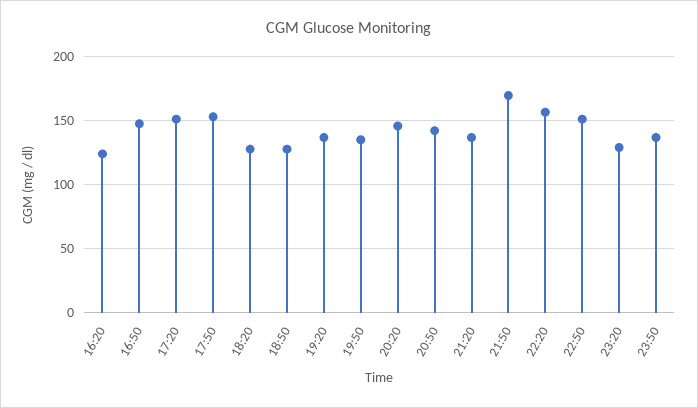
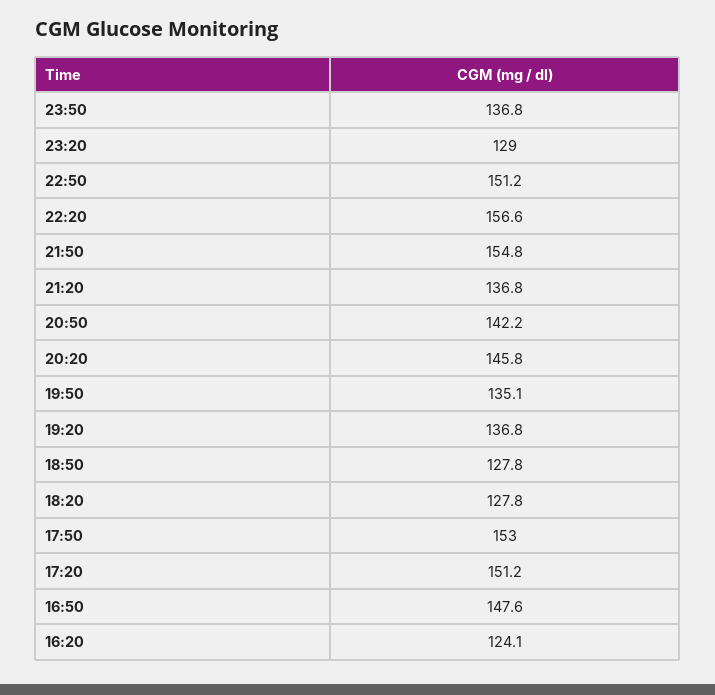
21:50: 170 -> 154.8

